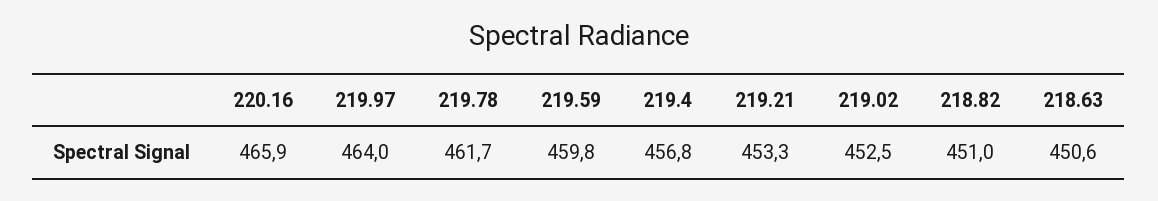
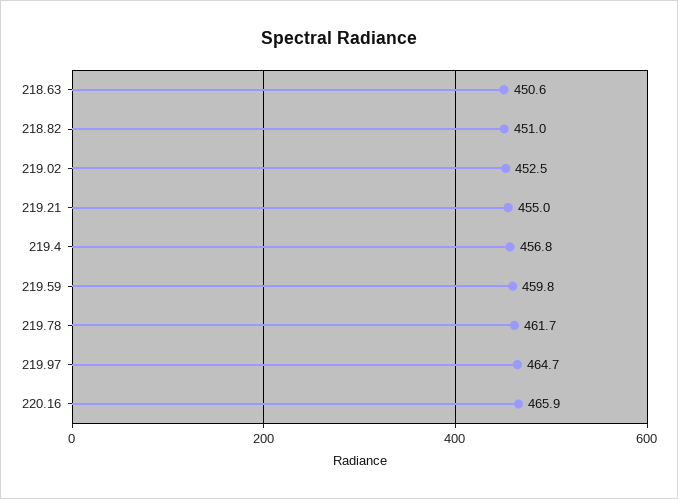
219.97: 464 -> 464.7
219.21: 453.3 -> 455

